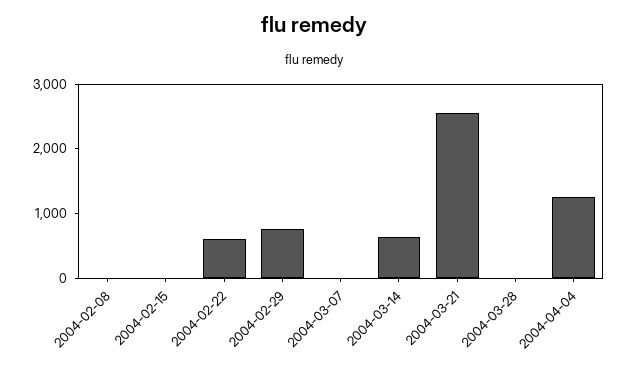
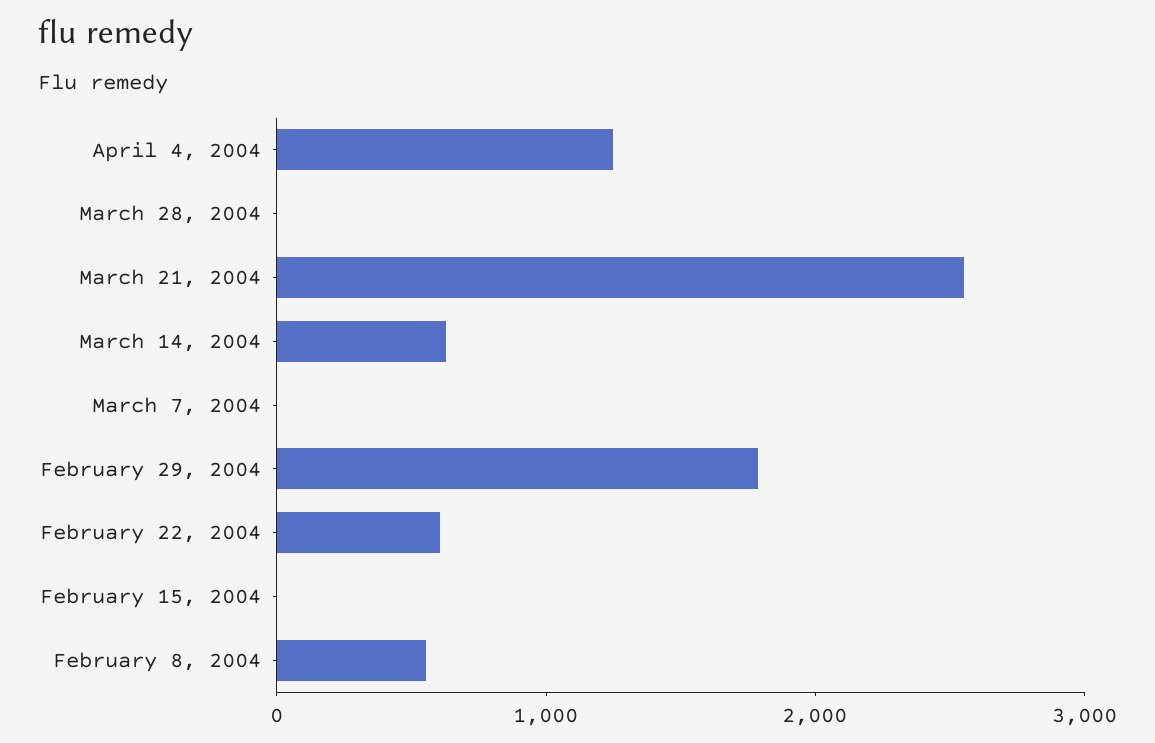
2004-02-08: 0 -> 600
2004-02-29: 800 -> 1800

